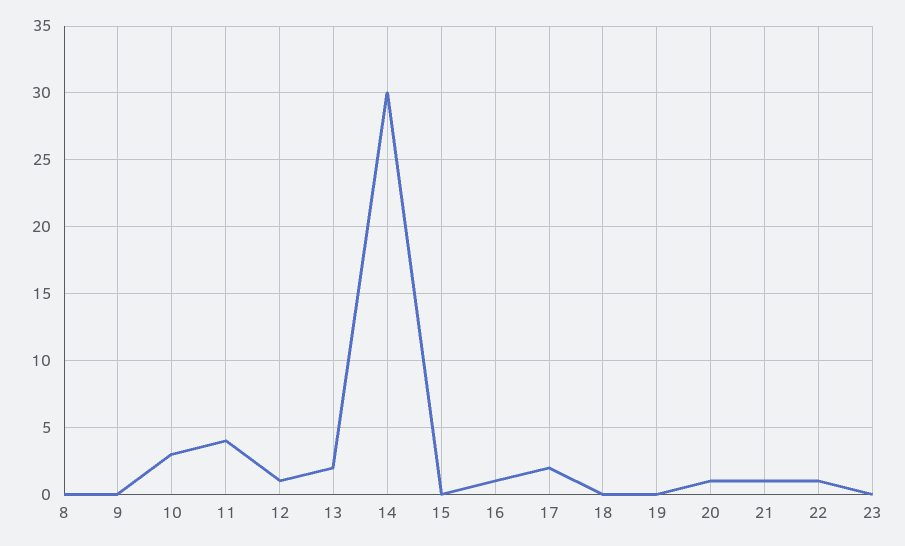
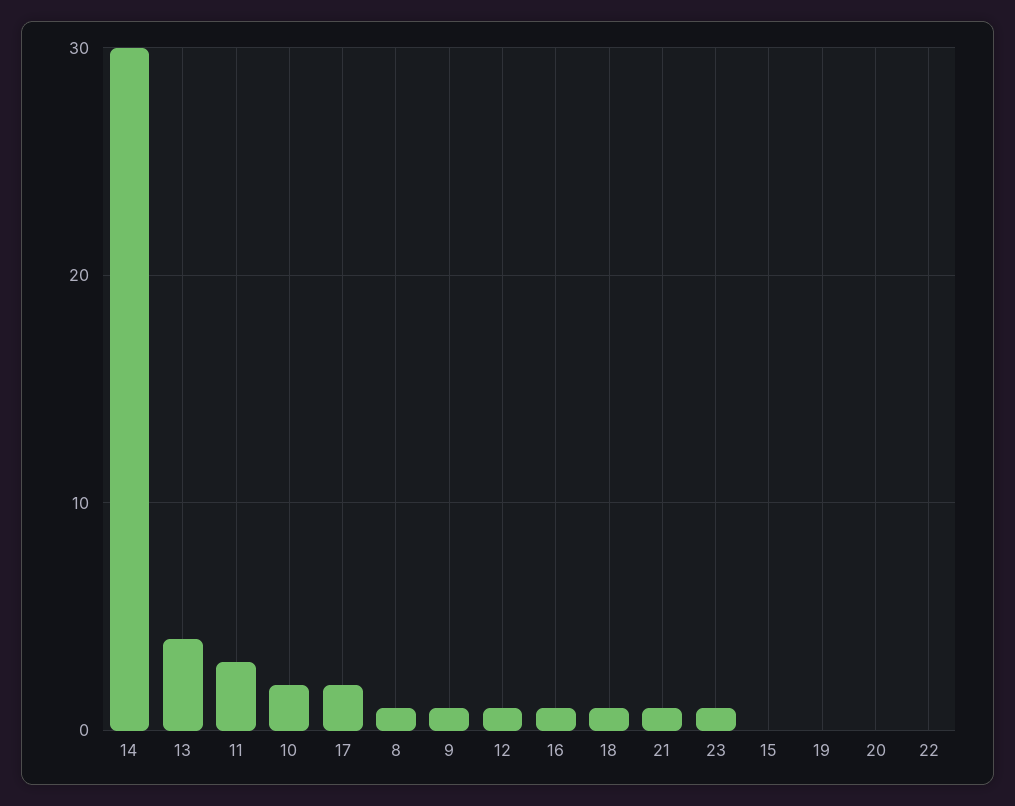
8: 0 -> 1
9: 0 -> 1
10: 3 -> 2
11: 4 -> 3
13: 2 -> 4
18: 0 -> 1
20: 1 -> 0
22: 1 -> 0
23: 0 -> 1

